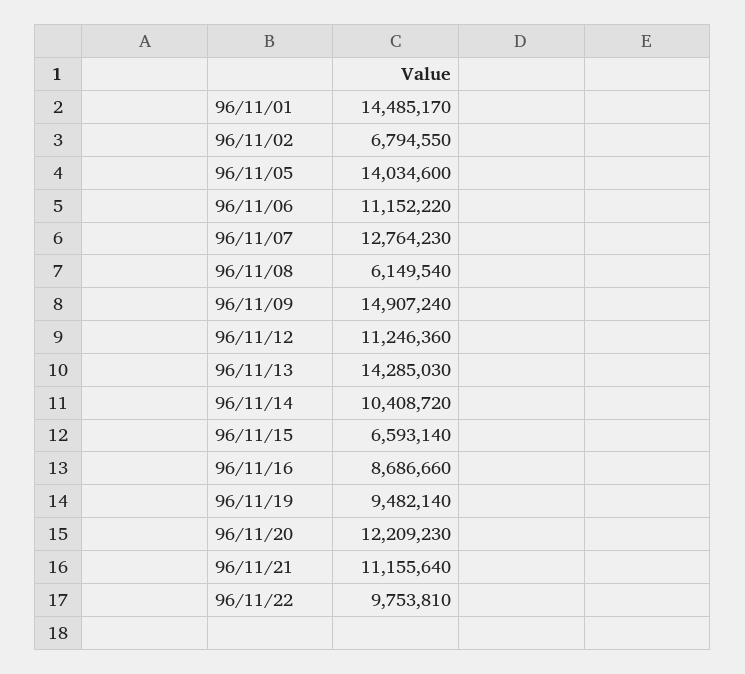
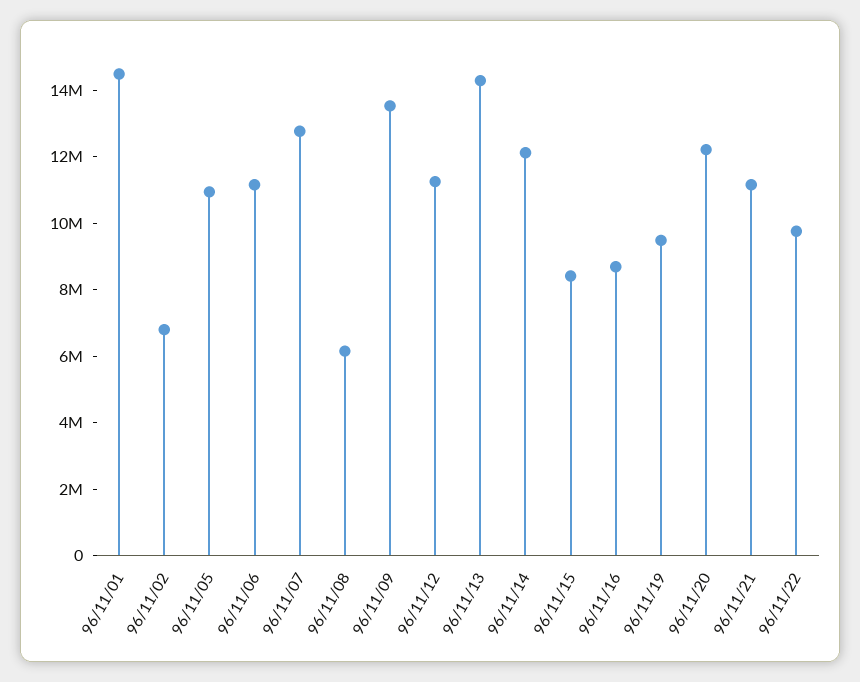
96/11/05: 14034600 -> 11000000
96/11/09: 14907240 -> 13500000
96/11/14: 10408720 -> 12000000
96/11/15: 6593140 -> 8500000

